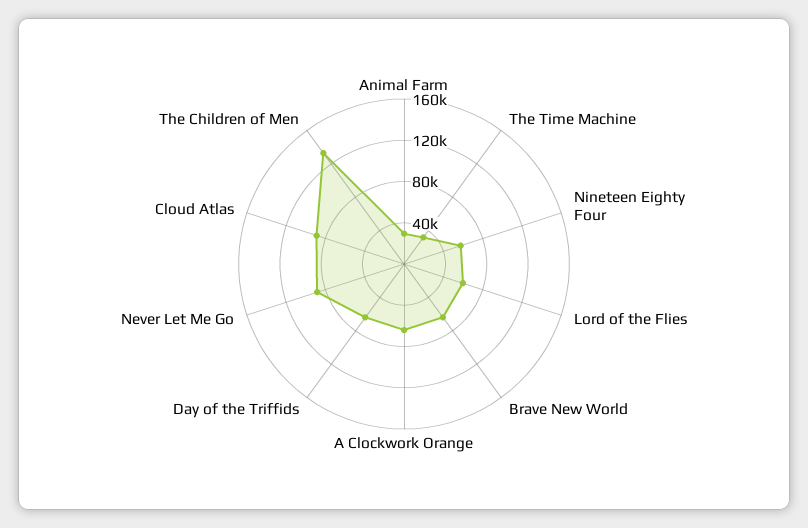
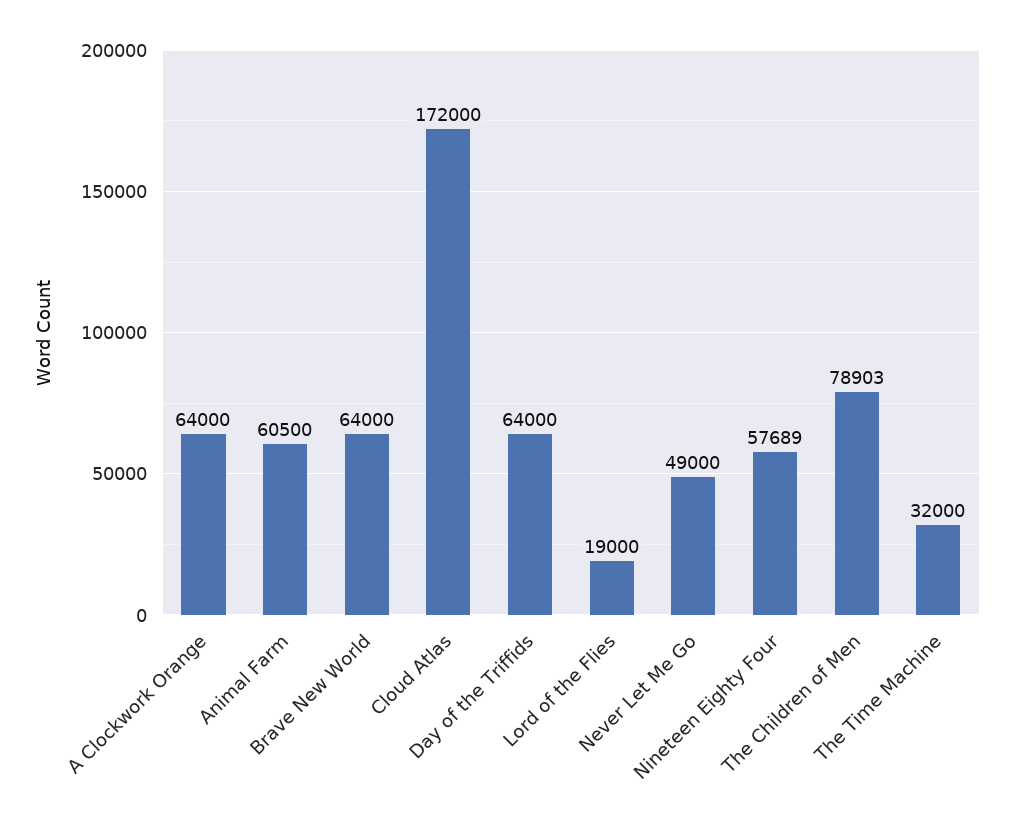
Animal Farm: 30000 -> 60500
Lord of the Flies: 60000 -> 19000
Never Let Me Go: 90000 -> 49000
Cloud Atlas: 90000 -> 172000
The Children of Men: 130000 -> 78903

